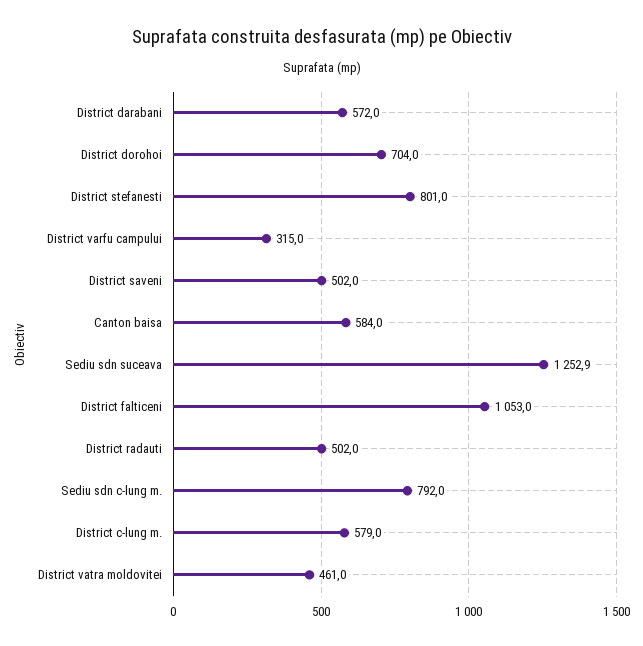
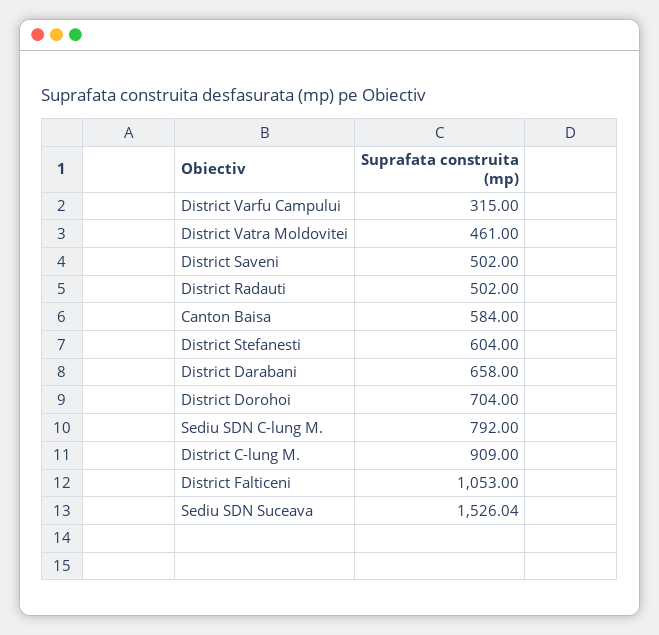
District darabani: 572 -> 658
District stefanesti: 801 -> 604
Sediu sdn suceava: 1252.9 -> 1526.04
District c-lung m.: 579 -> 909

